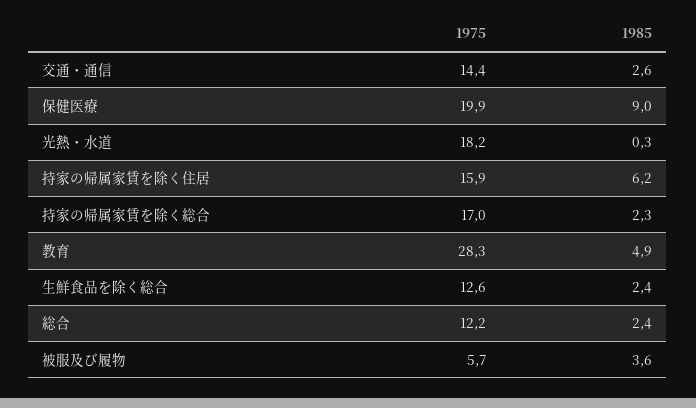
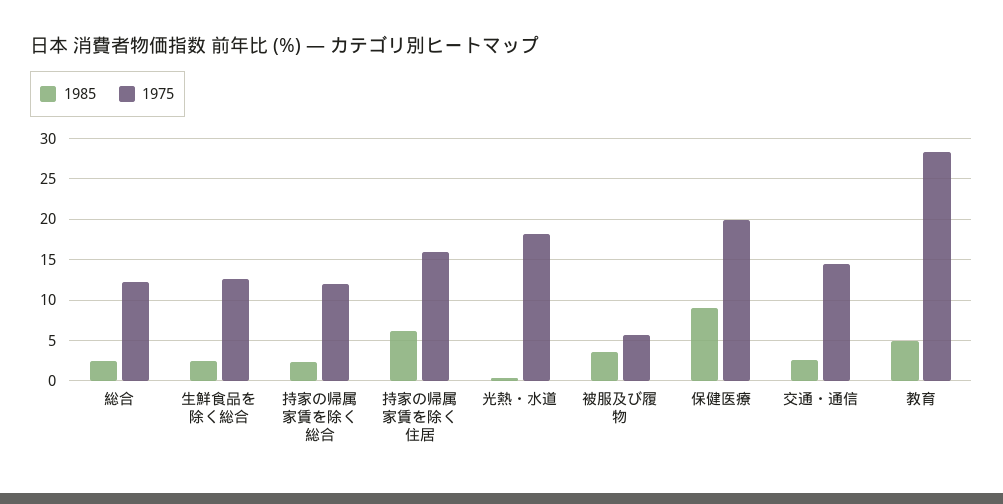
1975, 持家の帰属家賃を除く総合: 17 -> 12

